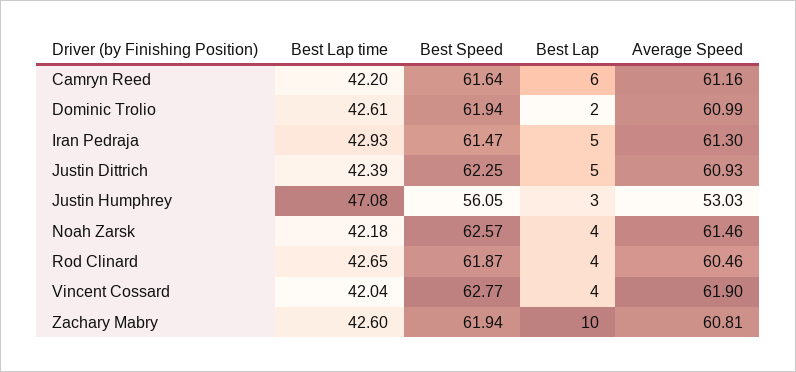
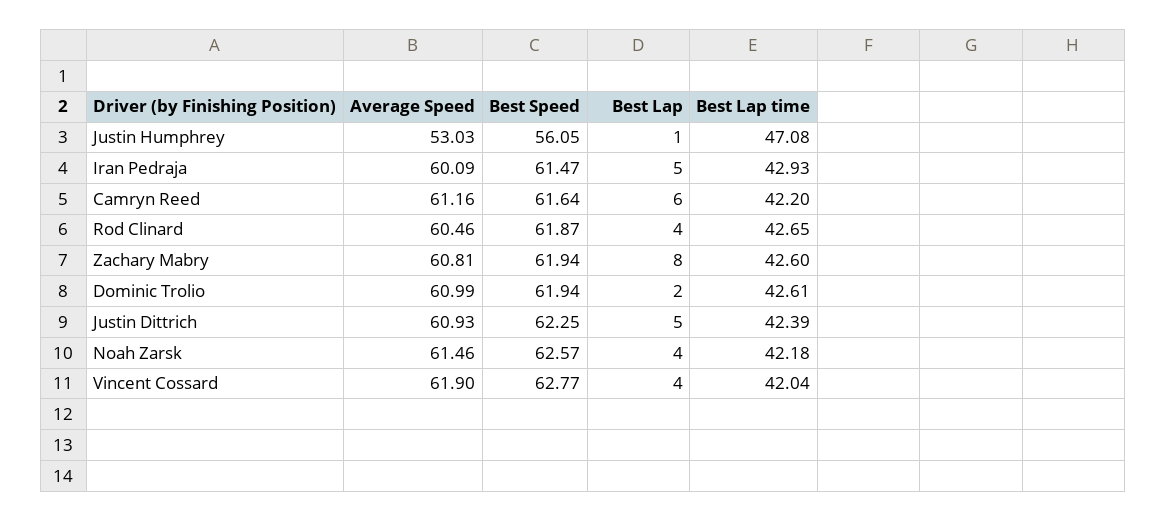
Average Speed, Iran Pedraja: 61.3 -> 60.09
Best Lap, Justin Humphrey: 3 -> 1
Best Lap, Zachary Mabry: 10 -> 8

